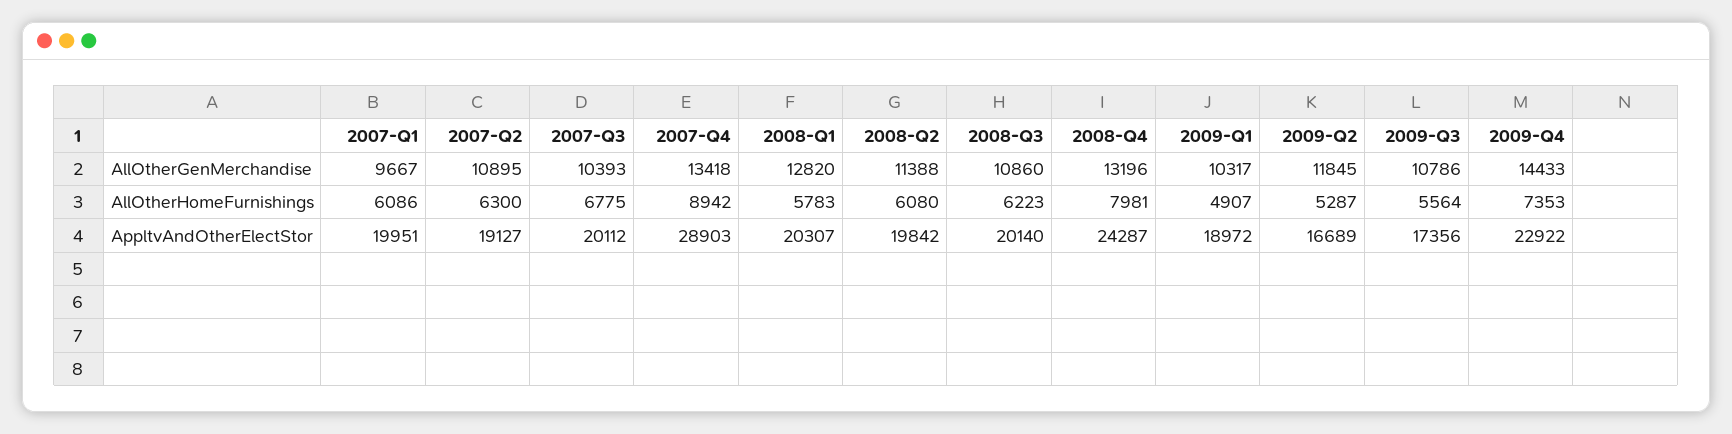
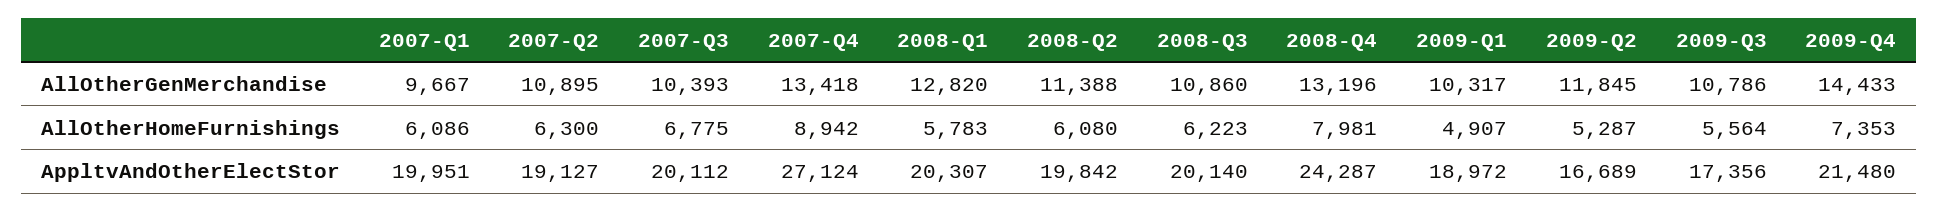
2007-Q4, AppltvAndOtherElectStor: 28903 -> 27124
2009-Q4, AppltvAndOtherElectStor: 22922 -> 21480

